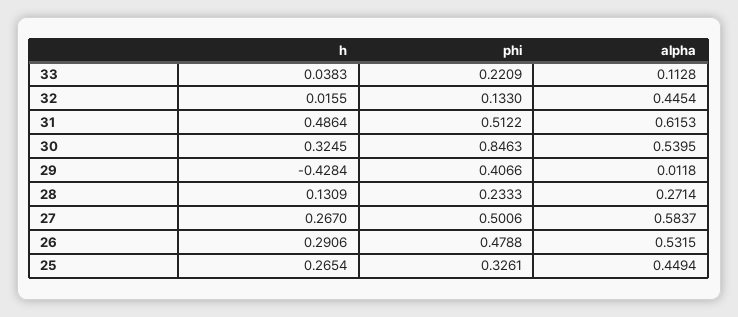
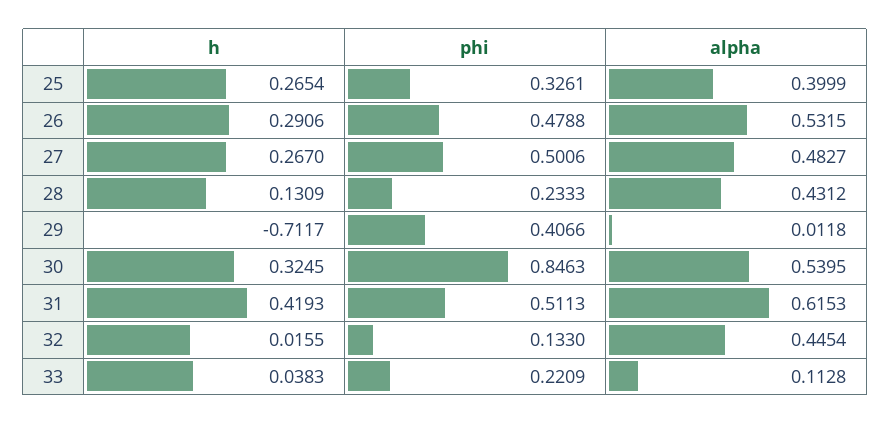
h, 31: 0.4864 -> 0.4193
phi, 31: 0.5122 -> 0.5113
h, 29: -0.4284 -> -0.7117
alpha, 28: 0.2714 -> 0.4312
alpha, 27: 0.5837 -> 0.4827
alpha, 25: 0.4494 -> 0.3999

